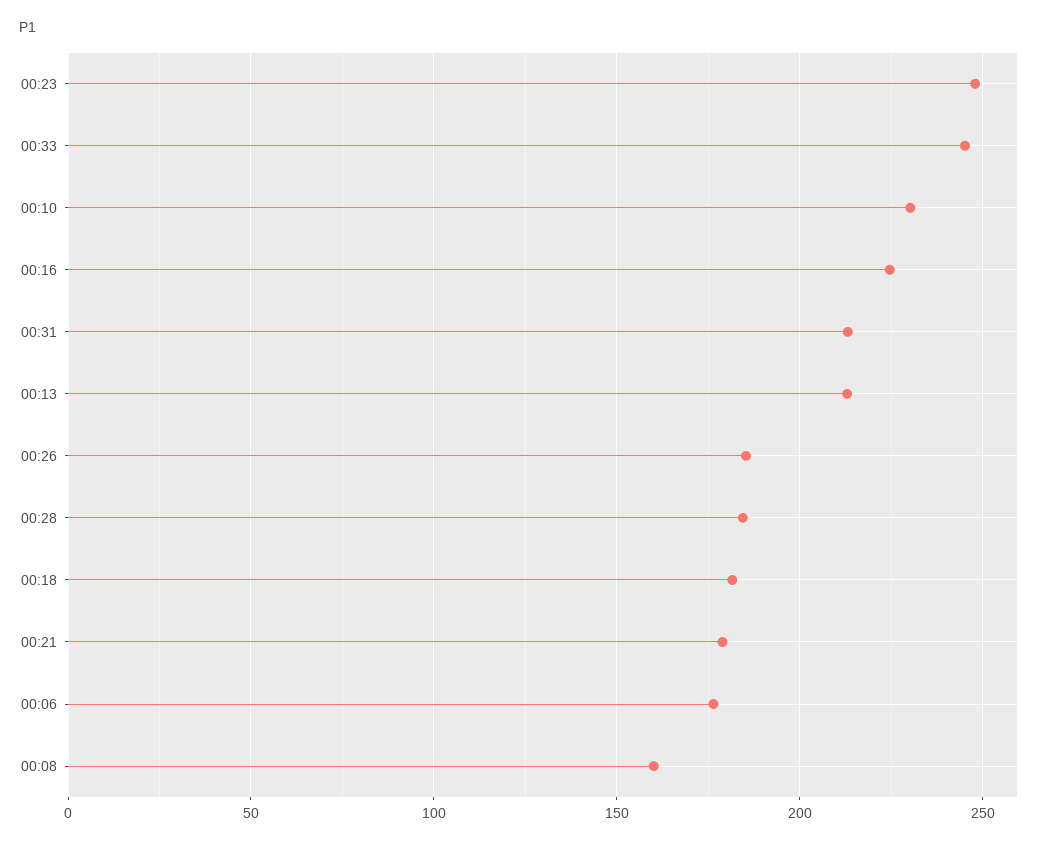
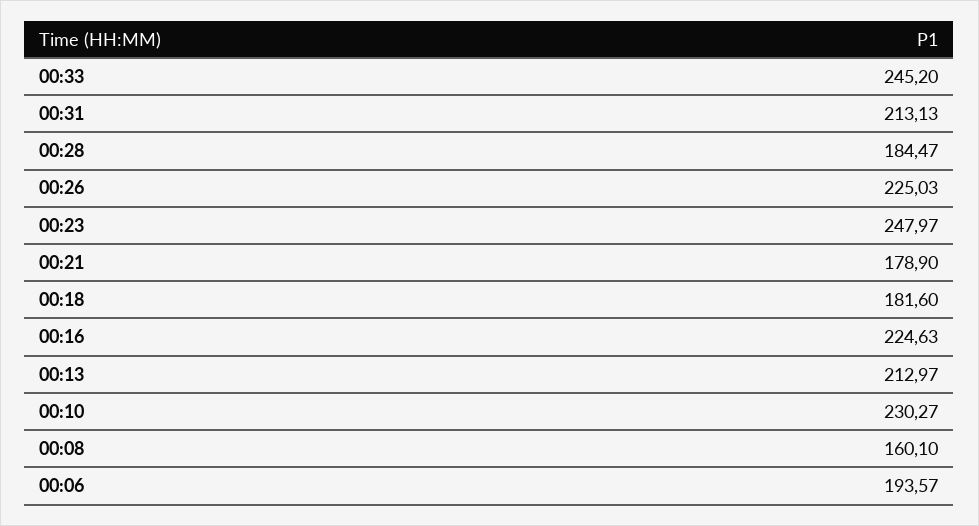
00:26: 185 -> 225.03
00:06: 175 -> 193.57

